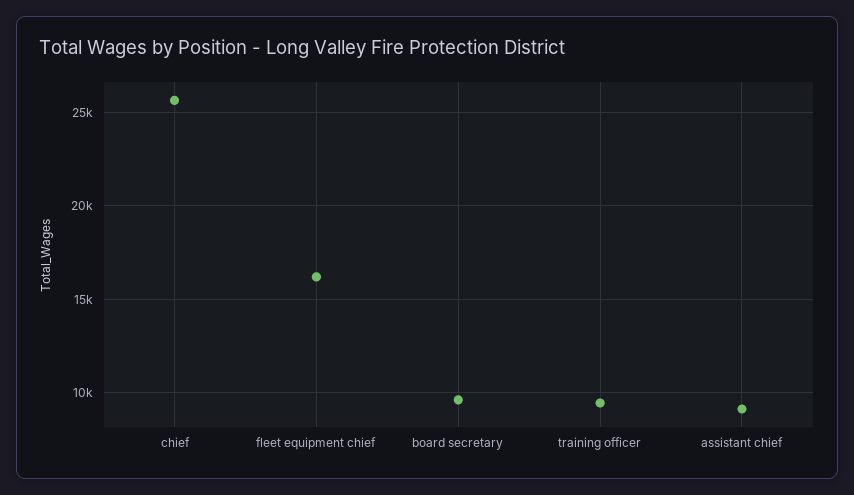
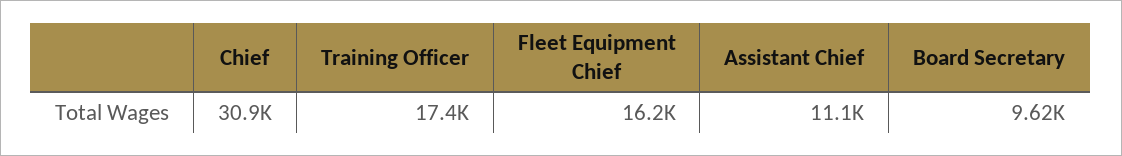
chief: 25500 -> 30900
training officer: 9500 -> 17400
assistant chief: 9000 -> 11100

